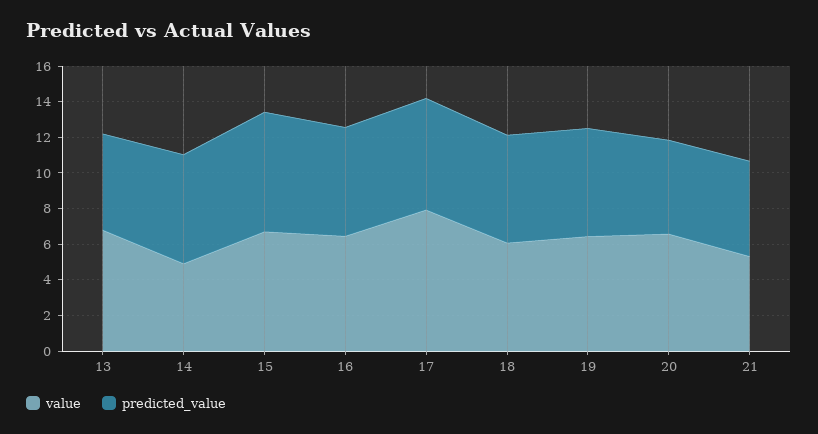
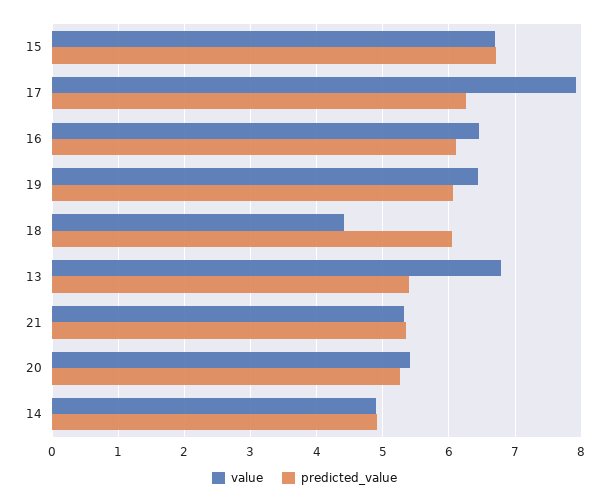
predicted_value, 14: 6 -> 4.9
value, 18: 6 -> 4.4
value, 20: 6.5 -> 5.4

